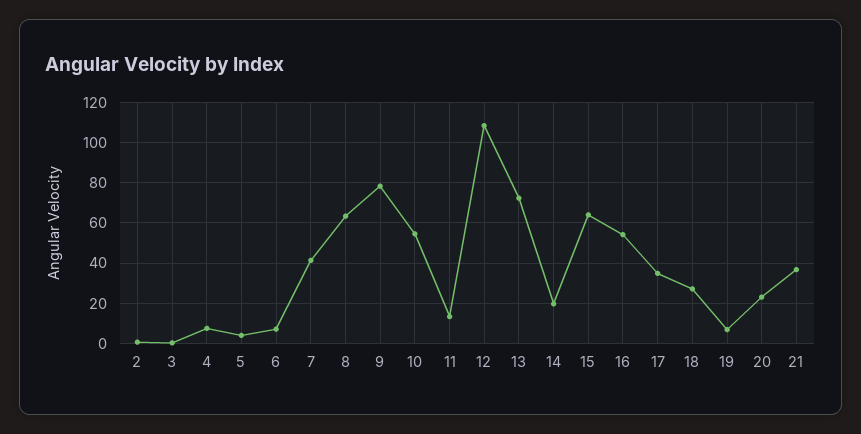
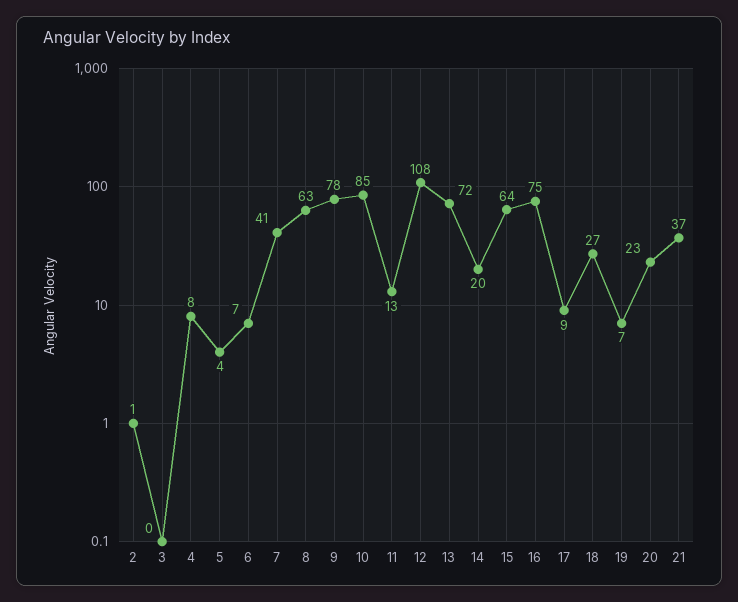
10: 55 -> 85
16: 55 -> 75
17: 35 -> 9

